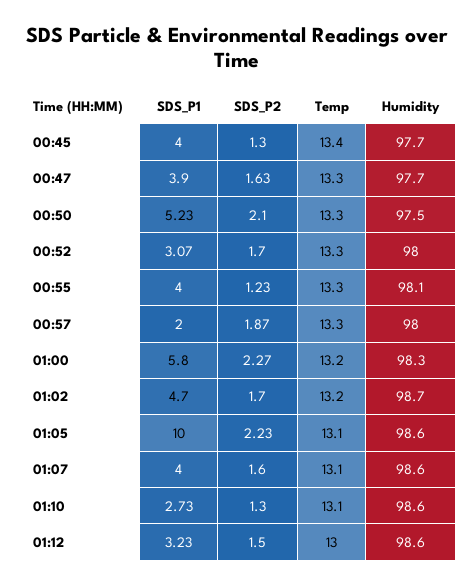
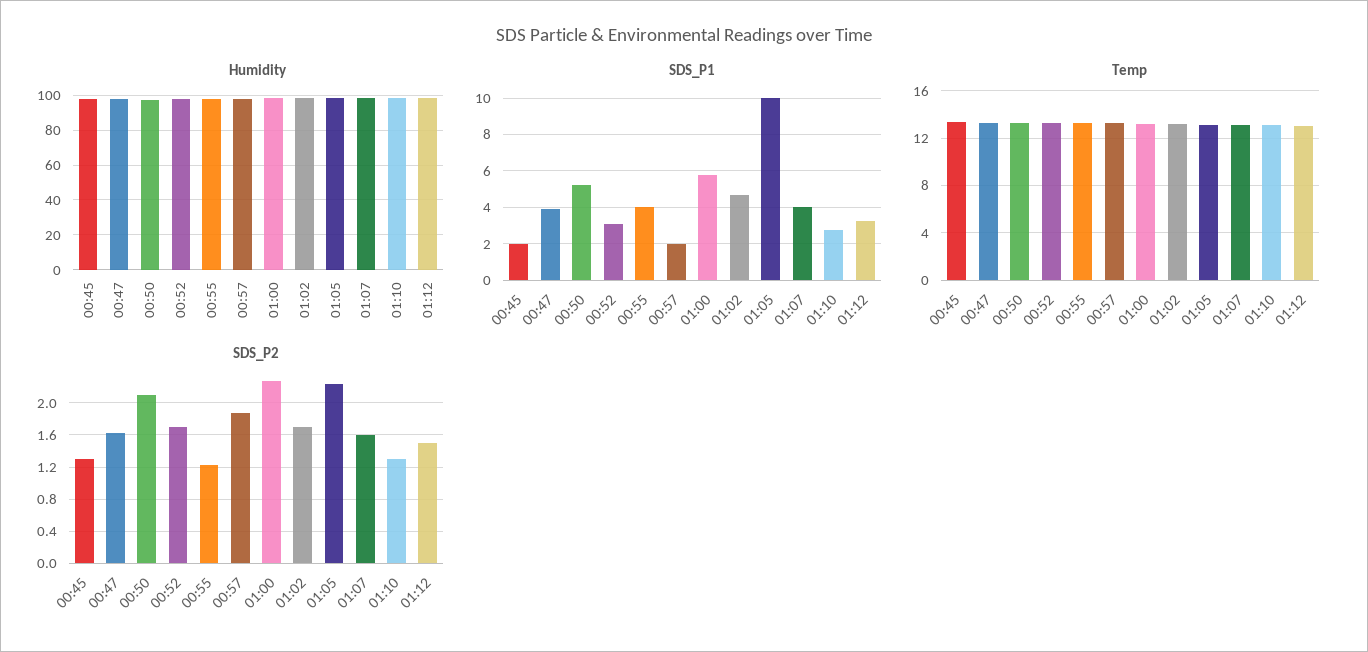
SDS_P1, 00:45: 4 -> 2

